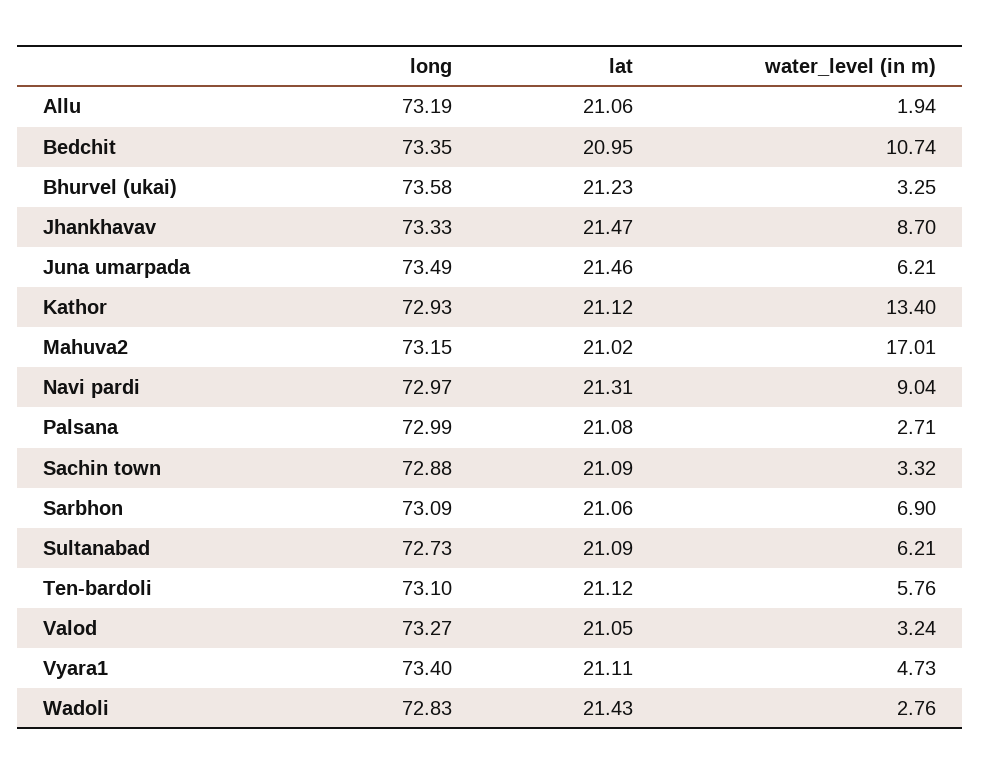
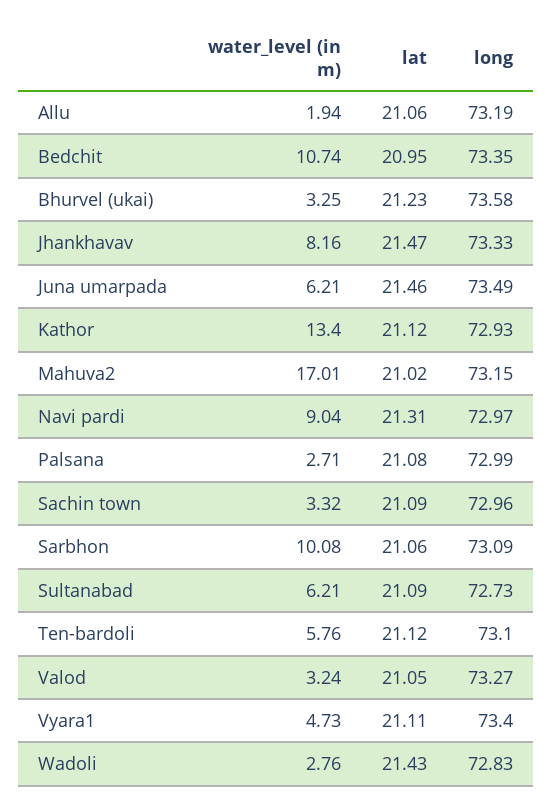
water_level (in m), Jhankhavav: 8.7 -> 8.16
long, Sachin town: 72.88 -> 72.96
water_level (in m), Sarbhon: 6.9 -> 10.08

